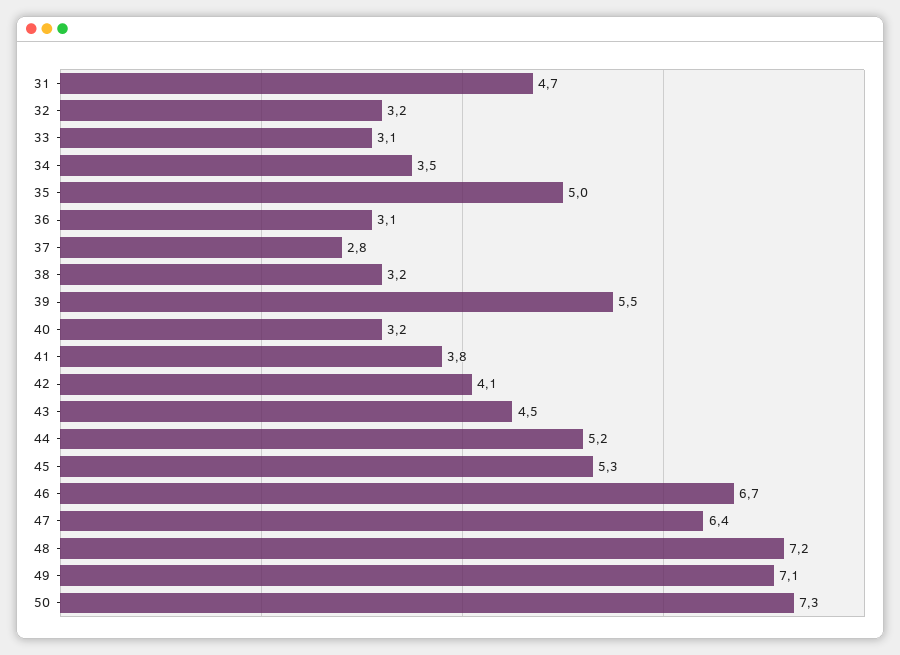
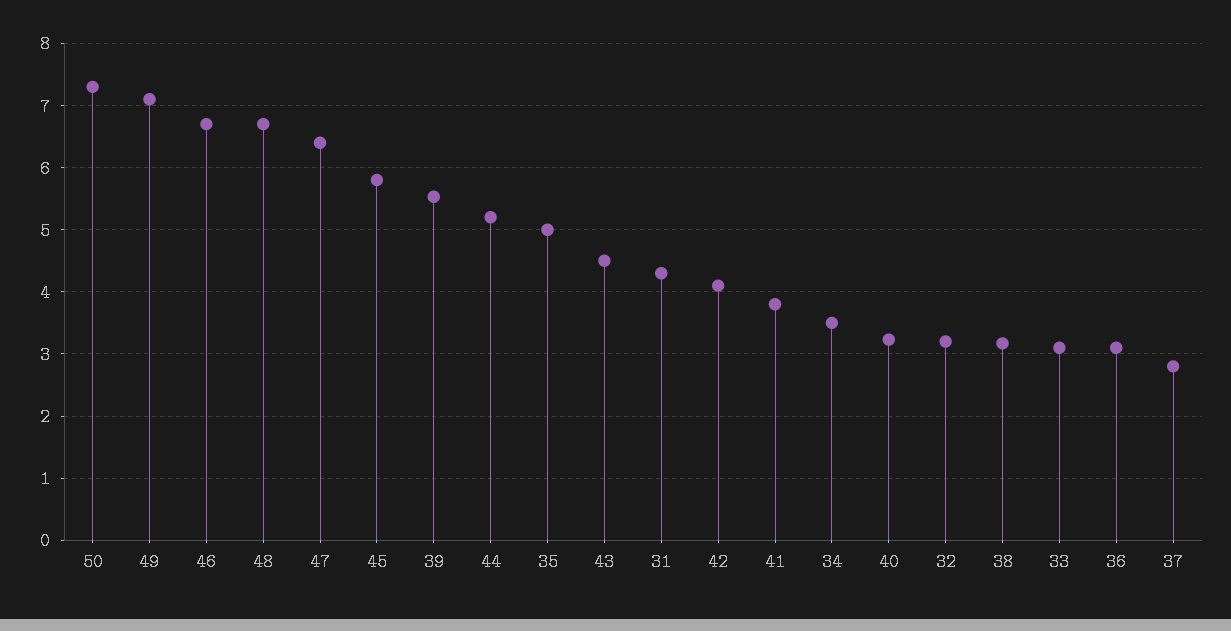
31: 4.7 -> 4.3
45: 5.3 -> 5.8
48: 7.2 -> 6.7

